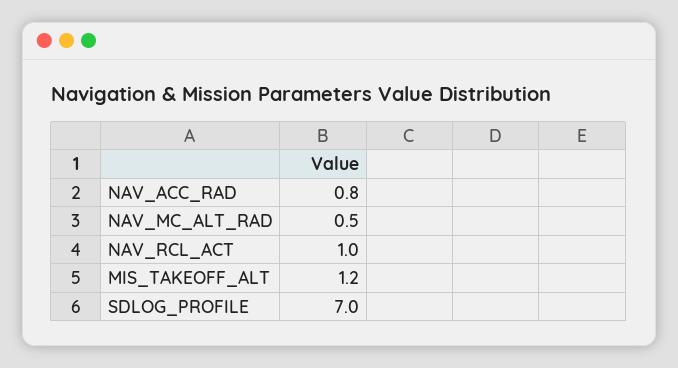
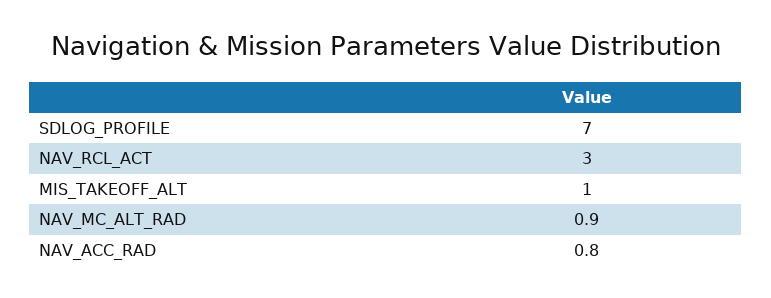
NAV_MC_ALT_RAD: 0.5 -> 0.9
NAV_RCL_ACT: 1 -> 3
MIS_TAKEOFF_ALT: 1.2 -> 1

